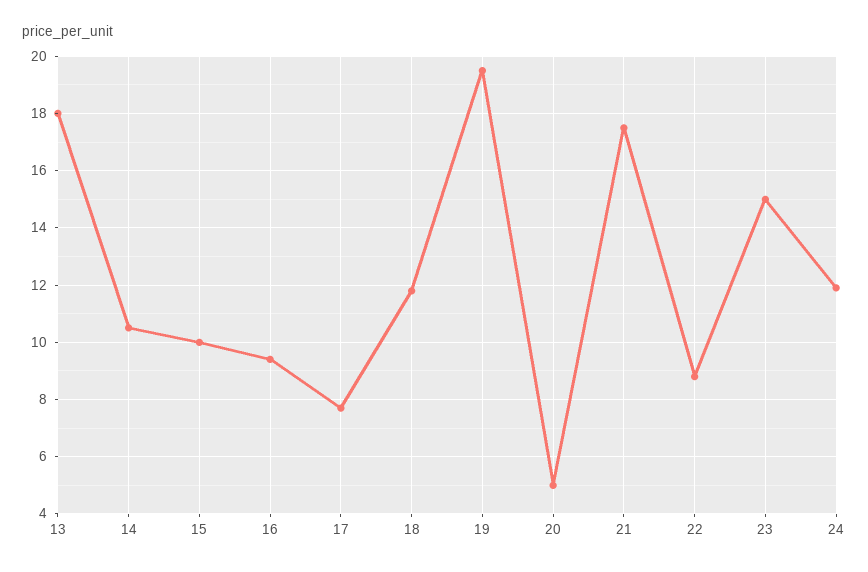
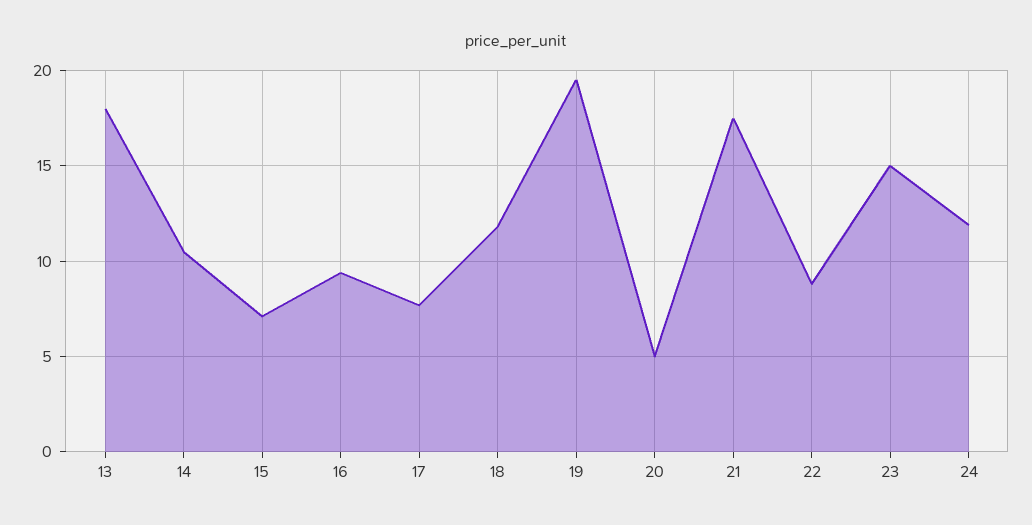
15: 10 -> 7

